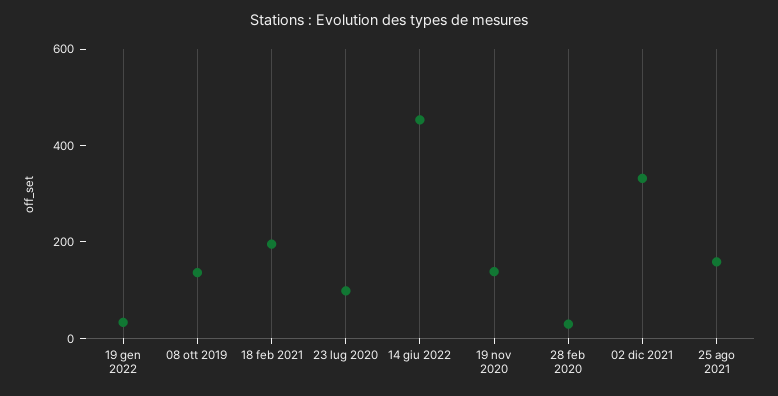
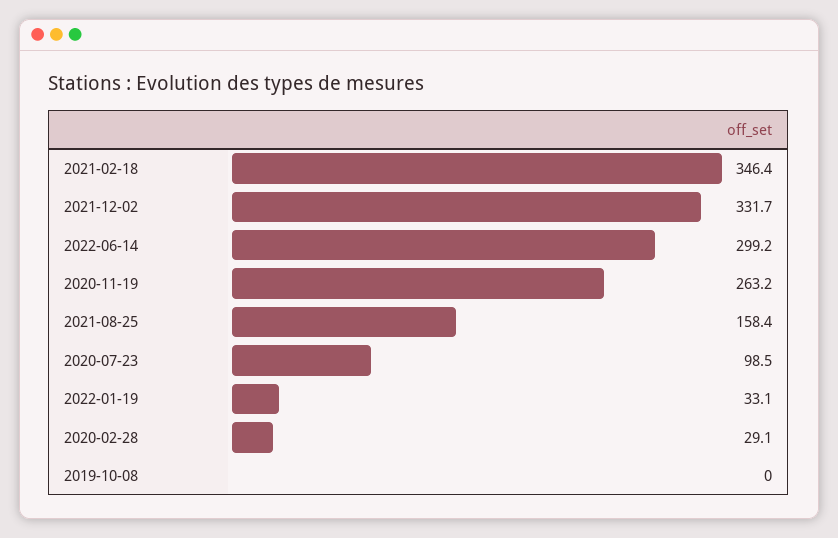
08 ott 2019: 150 -> 0
18 feb 2021: 200 -> 346.4
14 giu 2022: 450 -> 299.2
19 nov 2020: 150 -> 263.2

